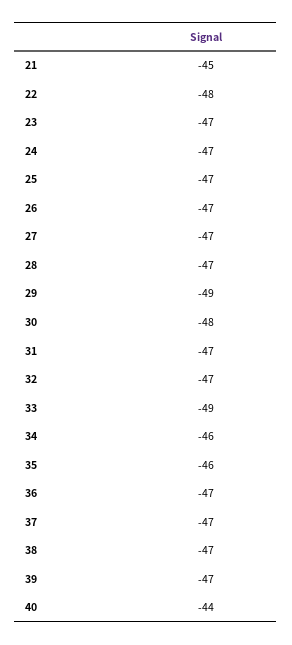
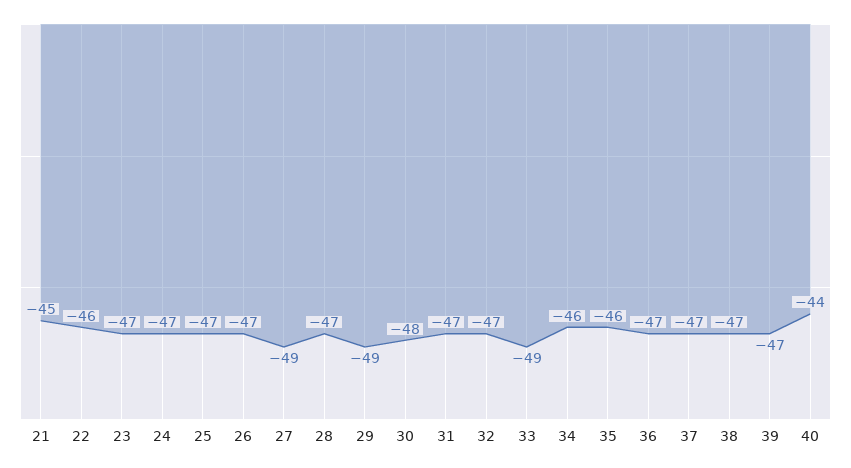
22: -48 -> -46
27: -47 -> -49

